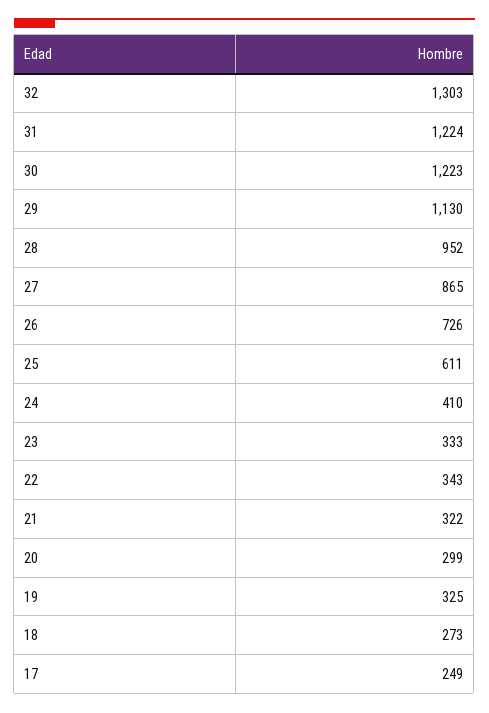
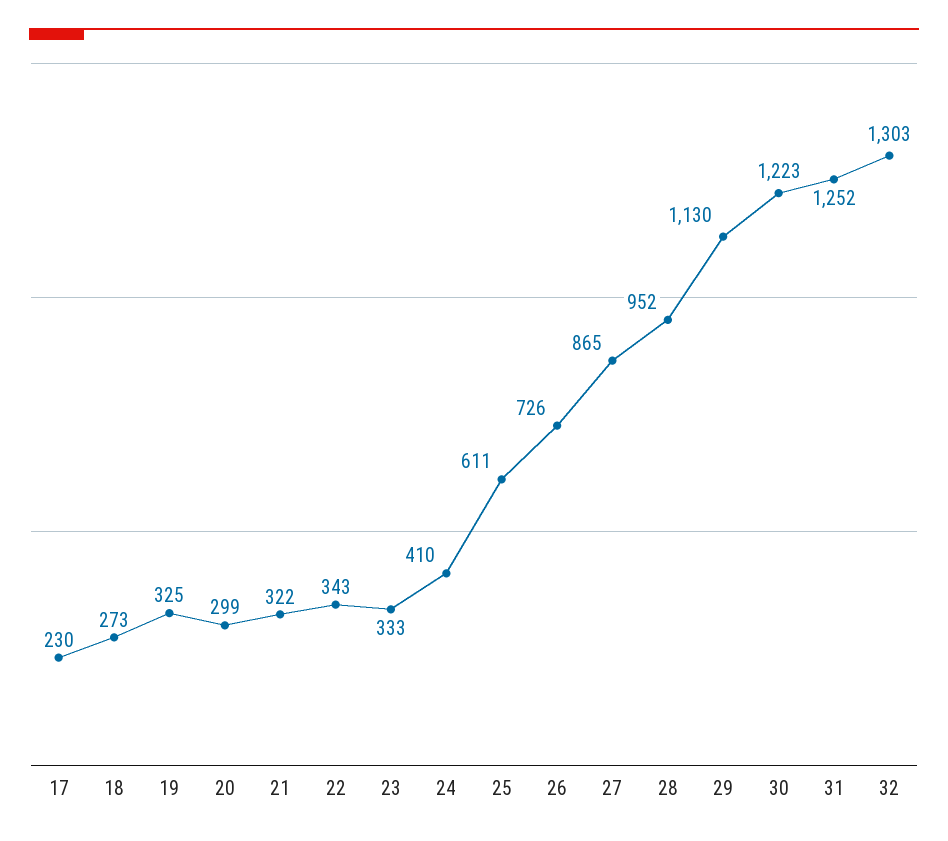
31: 1224 -> 1252
17: 249 -> 230

